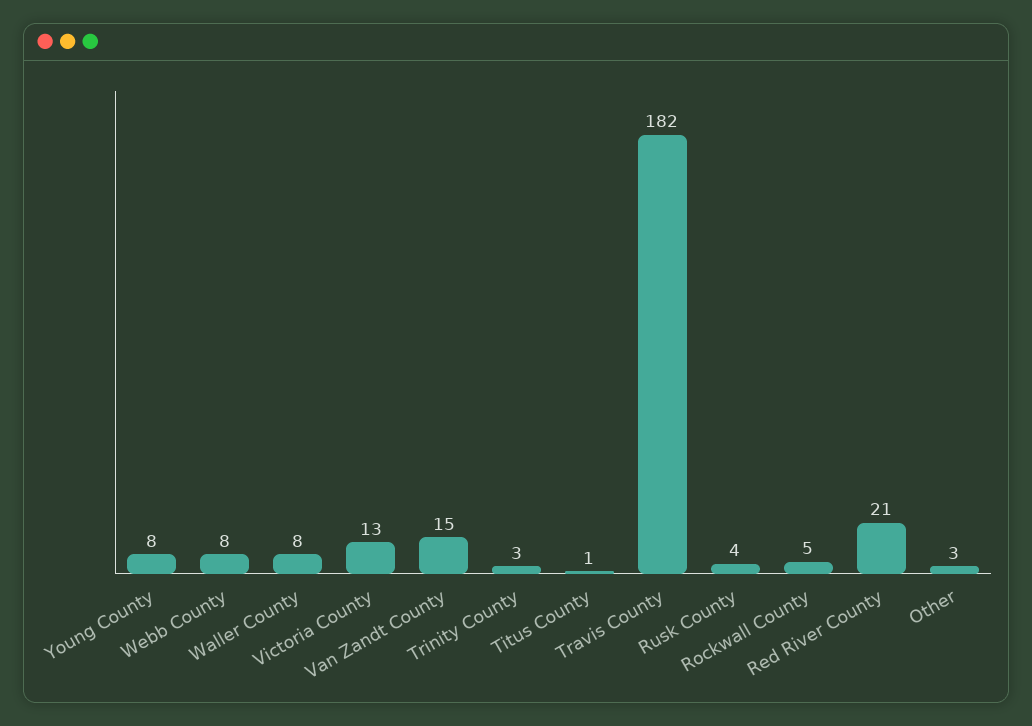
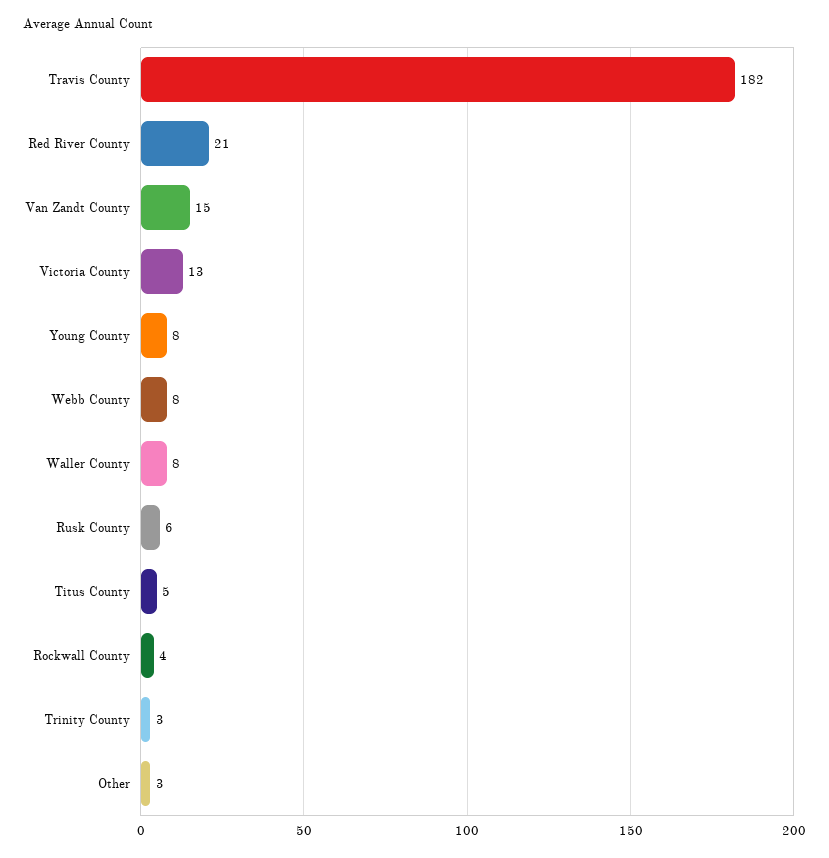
Titus County: 1 -> 5
Rusk County: 4 -> 6
Rockwall County: 5 -> 4

